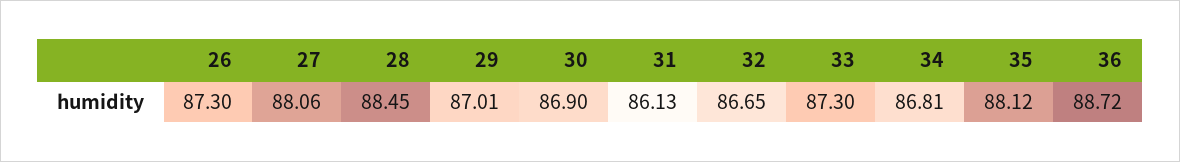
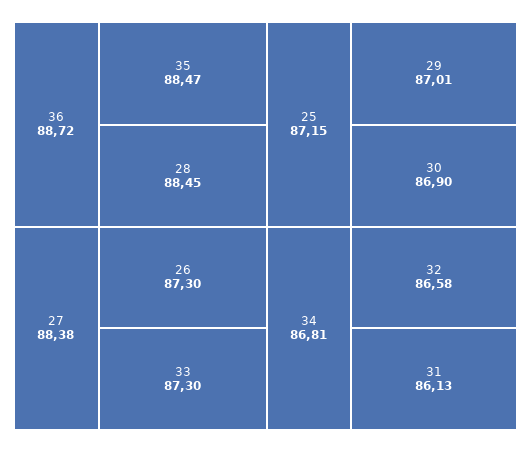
27: 88.06 -> 88.38
32: 86.65 -> 86.58
35: 88.12 -> 88.47
25: none -> 87.15

